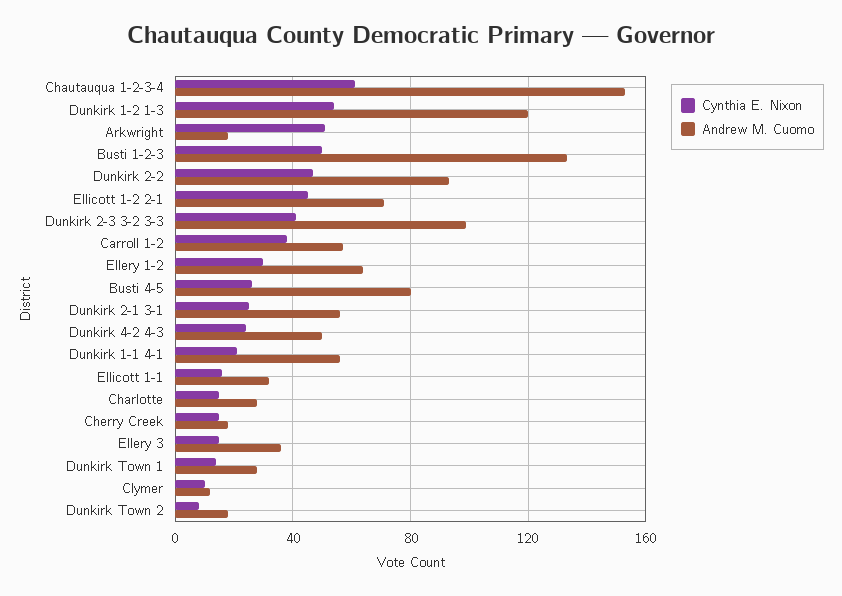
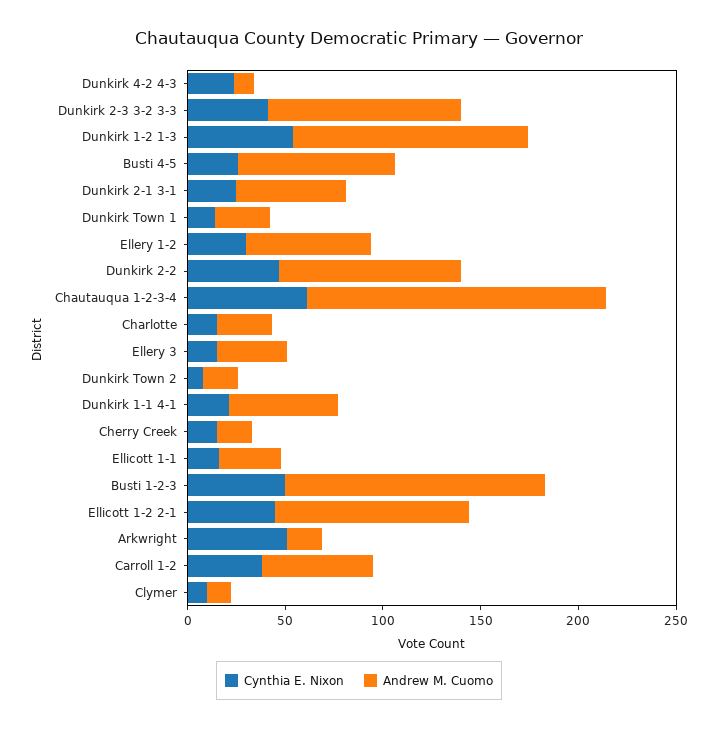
Andrew M. Cuomo, Ellicott 1-2 2-1: 70 -> 100
Andrew M. Cuomo, Dunkirk 4-2 4-3: 50 -> 10

